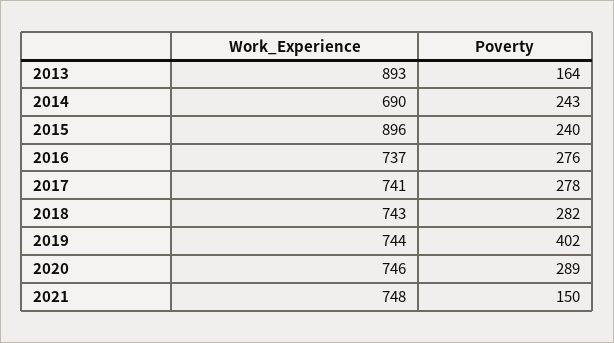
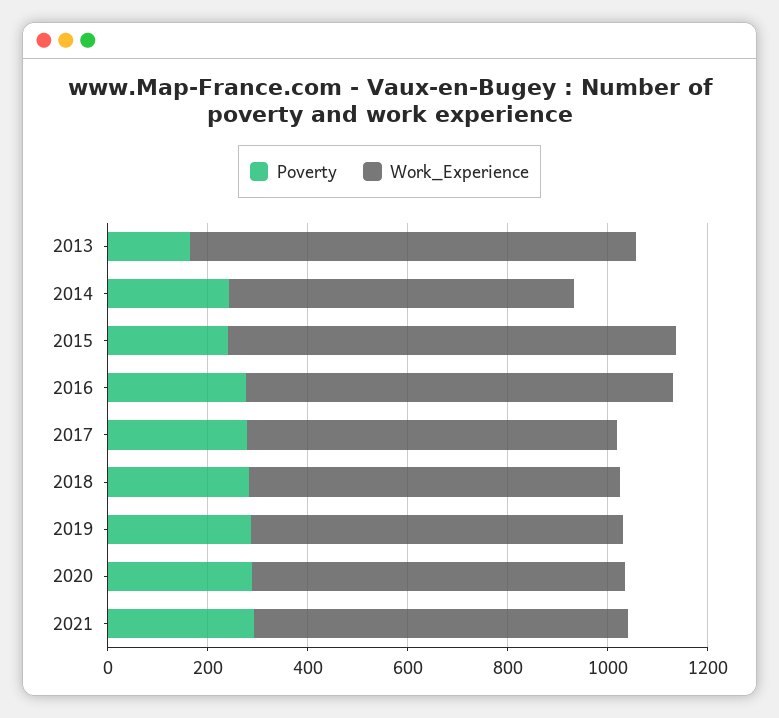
Work_Experience, 2016: 737 -> 850
Poverty, 2019: 402 -> 300
Poverty, 2021: 150 -> 300

